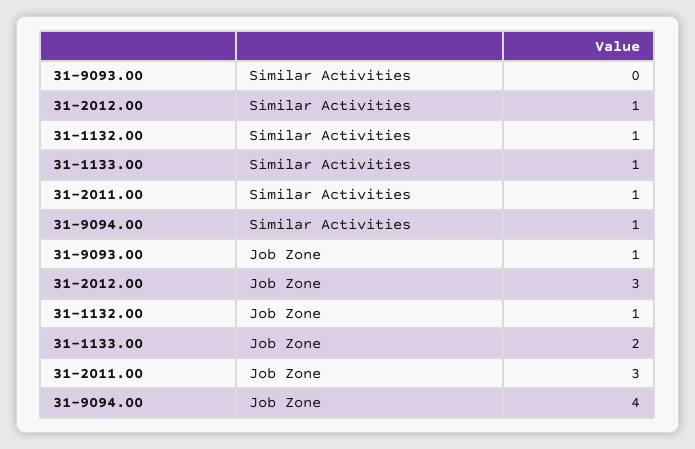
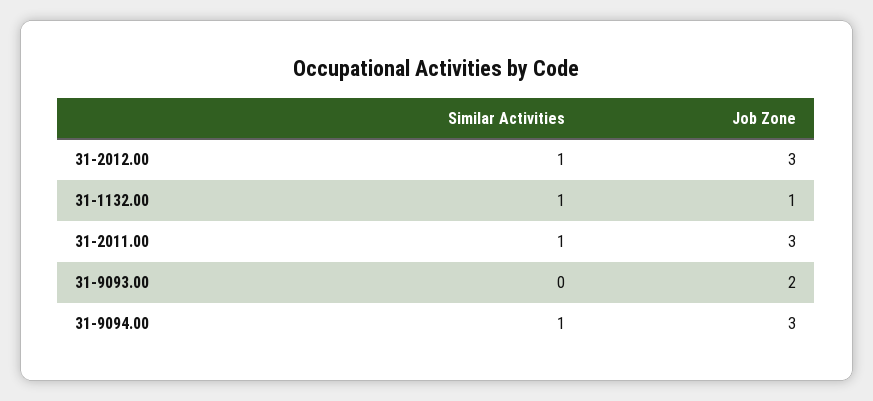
31-1133.00, Similar Activities: 1 -> none
31-9093.00, Job Zone: 1 -> 2
31-1133.00, Job Zone: 2 -> none
31-9094.00, Job Zone: 4 -> 3

